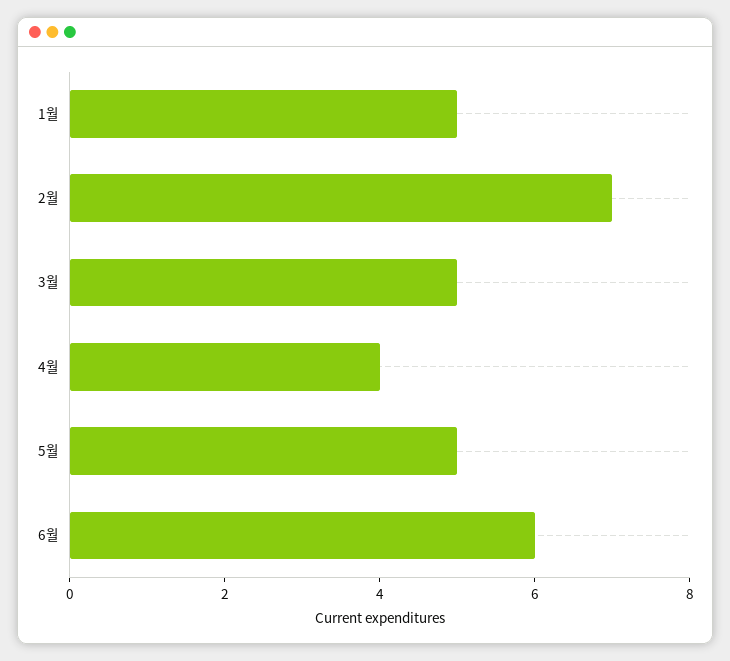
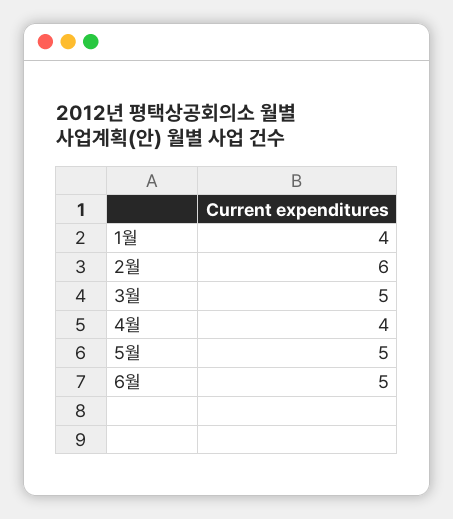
1월: 5 -> 4
2월: 7 -> 6
6월: 6 -> 5

